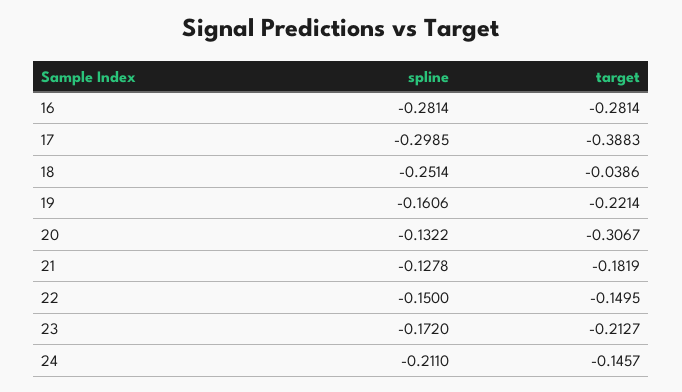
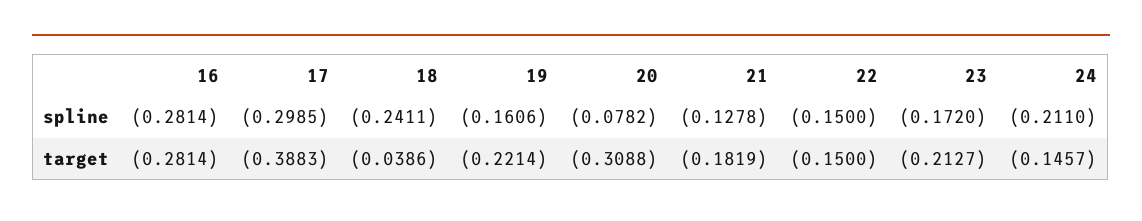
spline, 18: -0.2514 -> -0.2411
spline, 20: -0.1322 -> -0.0782
target, 20: -0.3067 -> -0.3088
target, 22: -0.1495 -> -0.15

